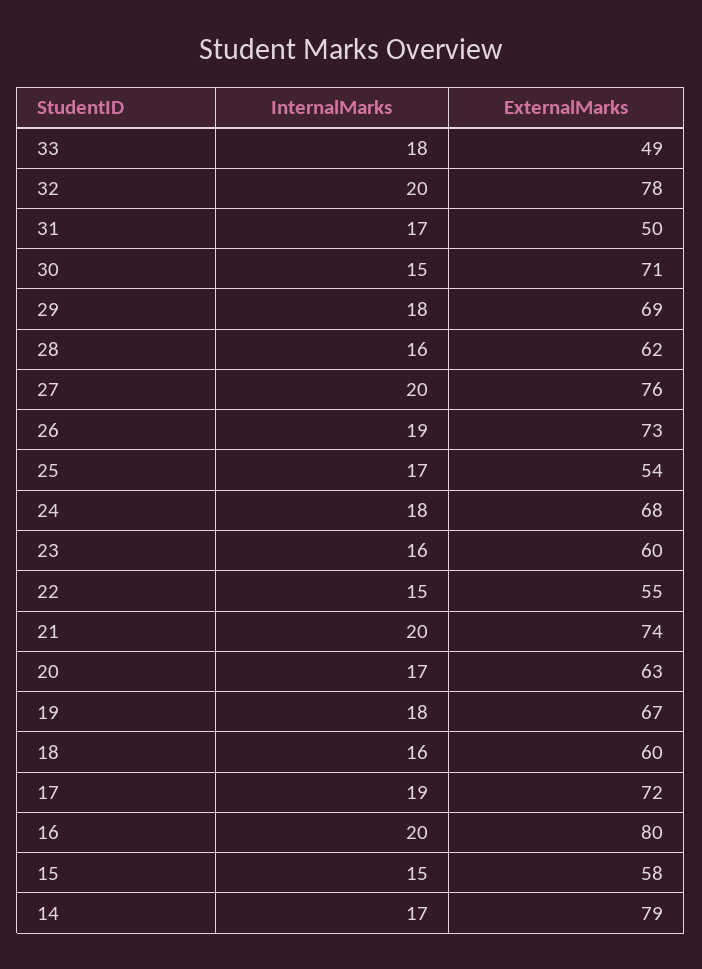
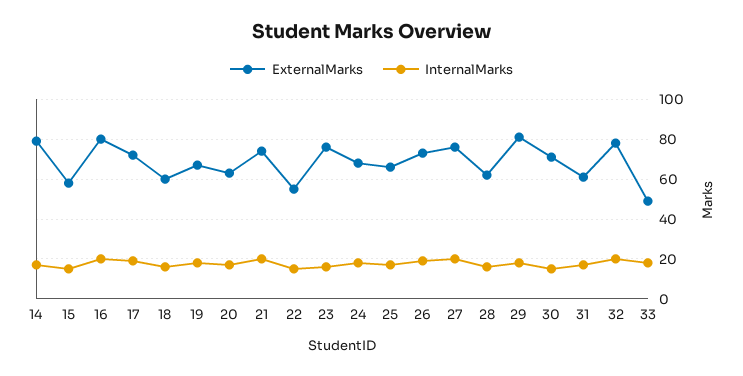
ExternalMarks, 31: 50 -> 60
ExternalMarks, 29: 69 -> 80
ExternalMarks, 25: 54 -> 65
ExternalMarks, 23: 60 -> 75

